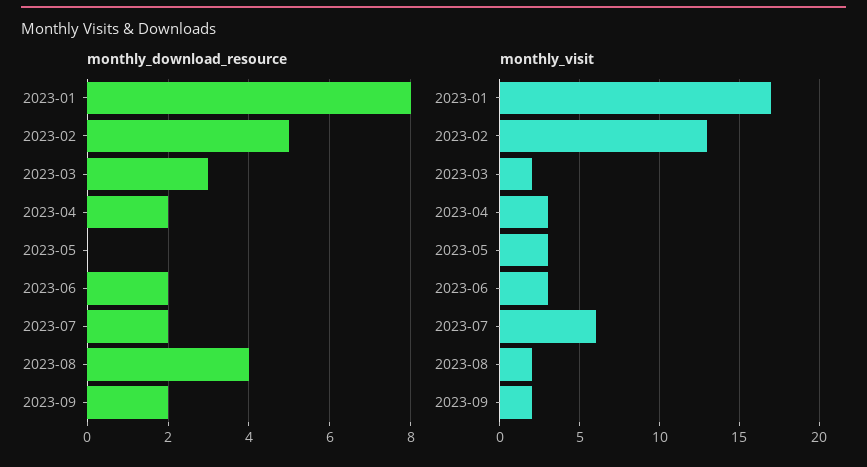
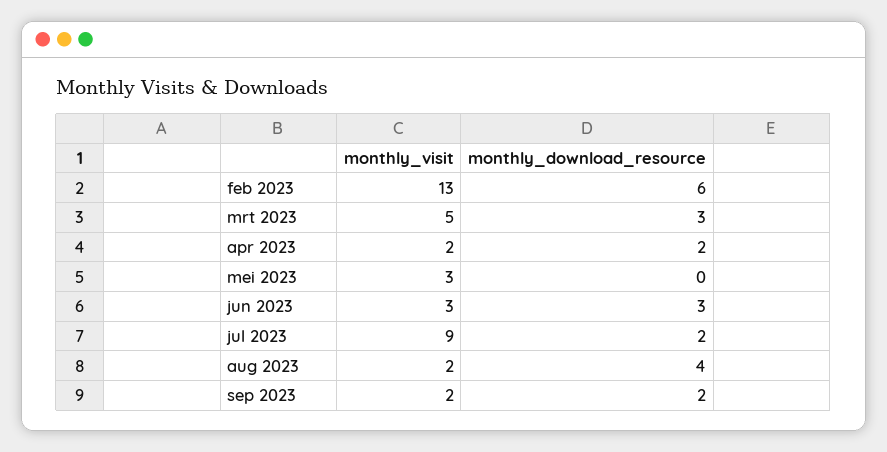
monthly_download_resource, 2023-01: 8 -> none
monthly_download_resource, 2023-02: 5 -> 6
monthly_download_resource, 2023-06: 2 -> 3
monthly_visit, 2023-01: 17 -> none
monthly_visit, 2023-03: 2 -> 5
monthly_visit, 2023-04: 3 -> 2
monthly_visit, 2023-07: 6 -> 9

